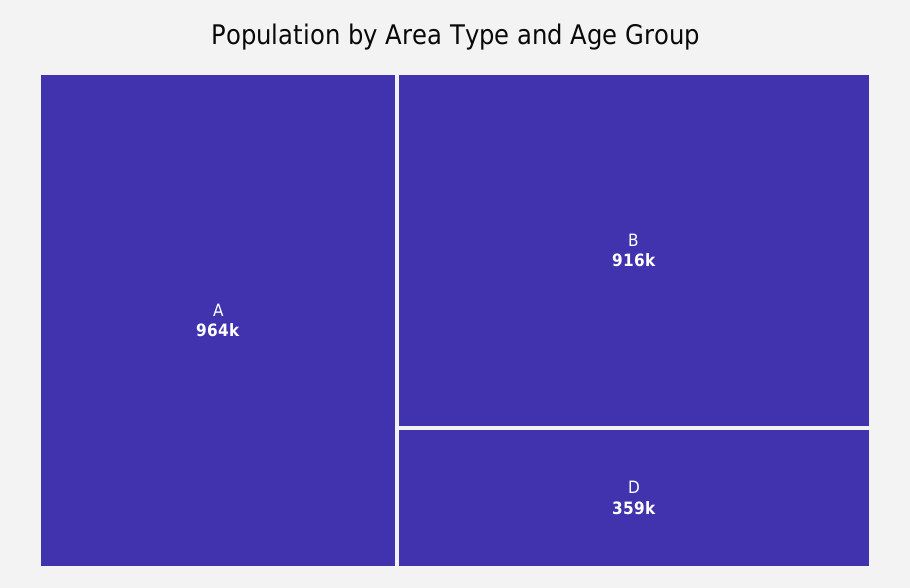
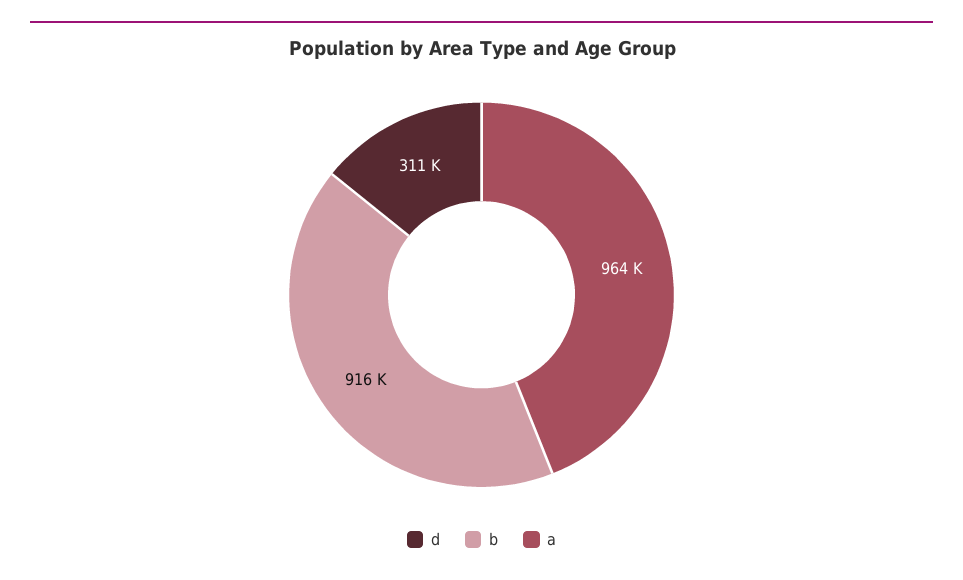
D: 359000 -> 311000

